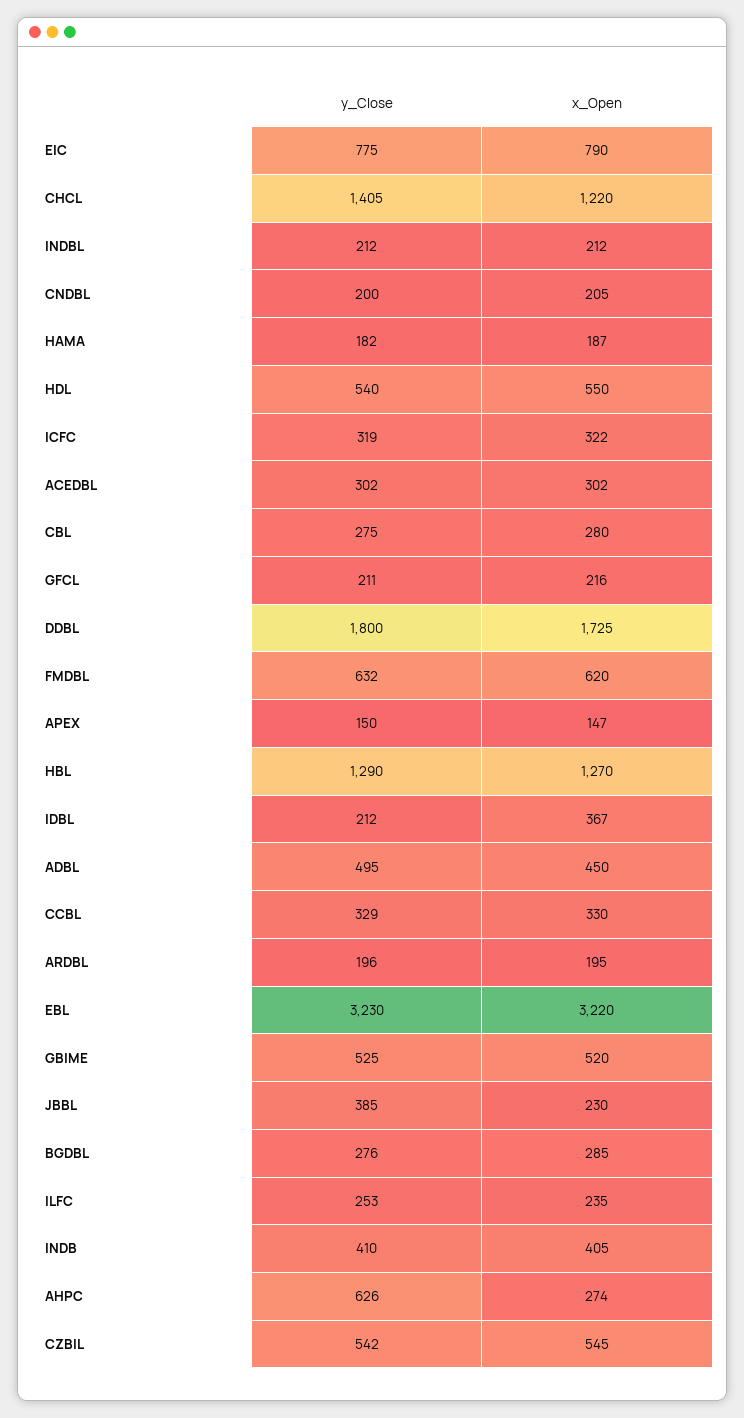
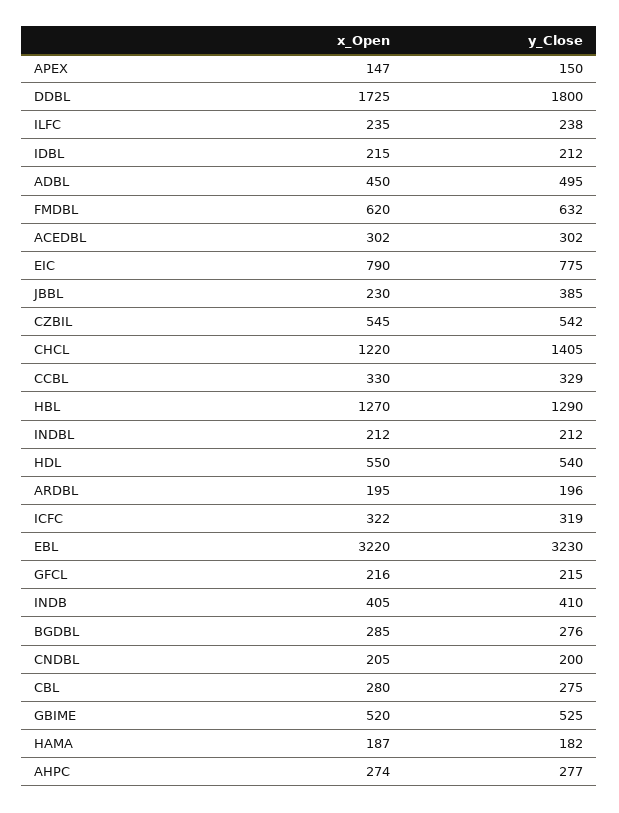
y_Close, GFCL: 211 -> 215
x_Open, IDBL: 367 -> 215
y_Close, ILFC: 253 -> 238
y_Close, AHPC: 626 -> 277

